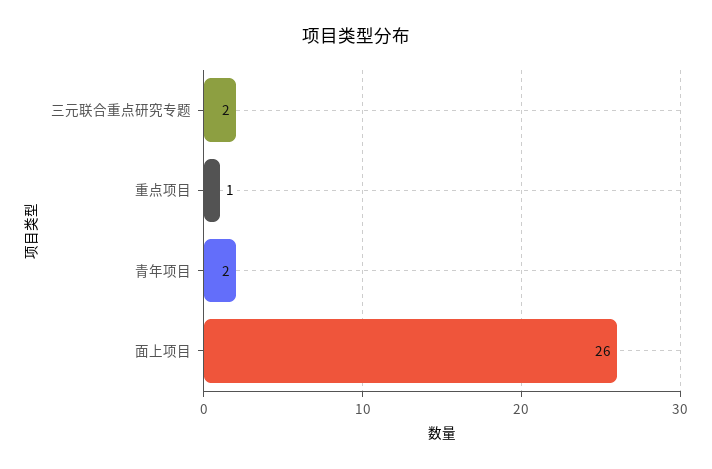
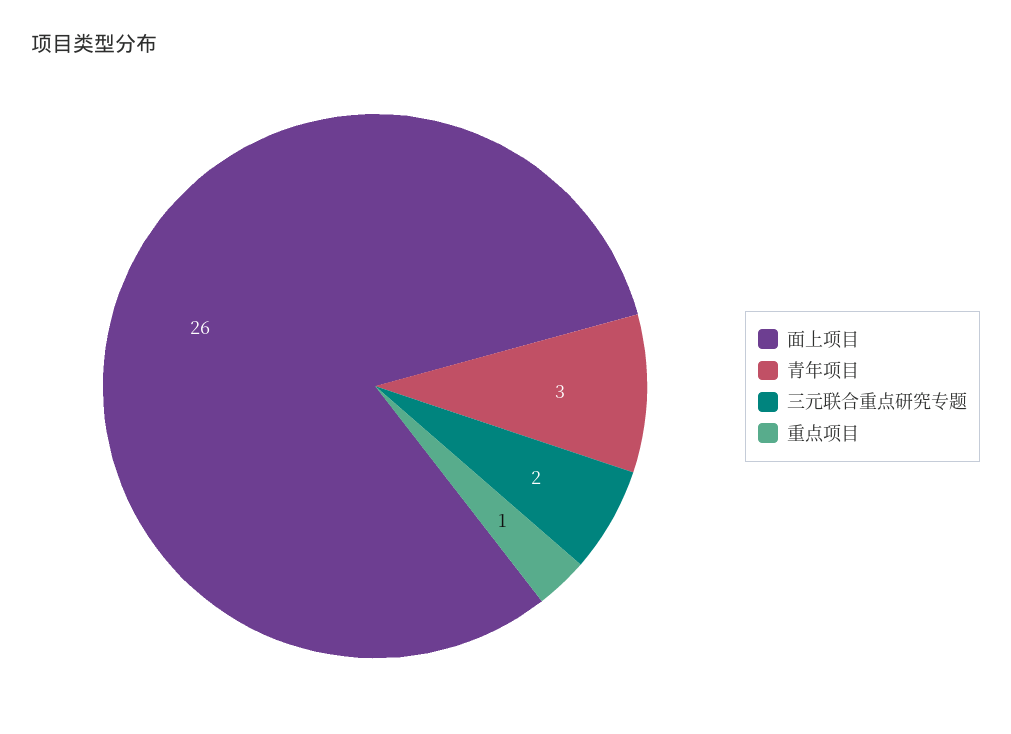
青年项目: 2 -> 3

